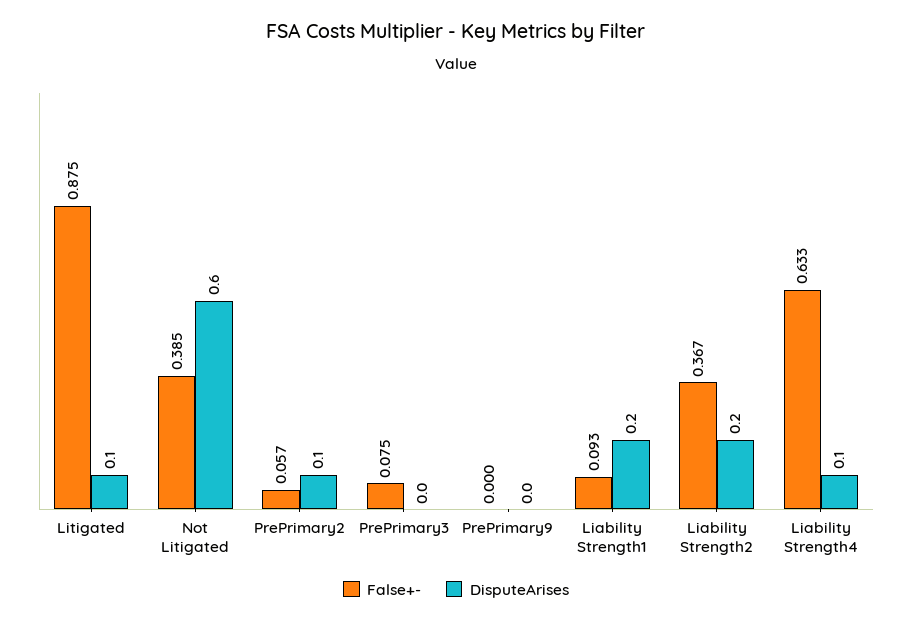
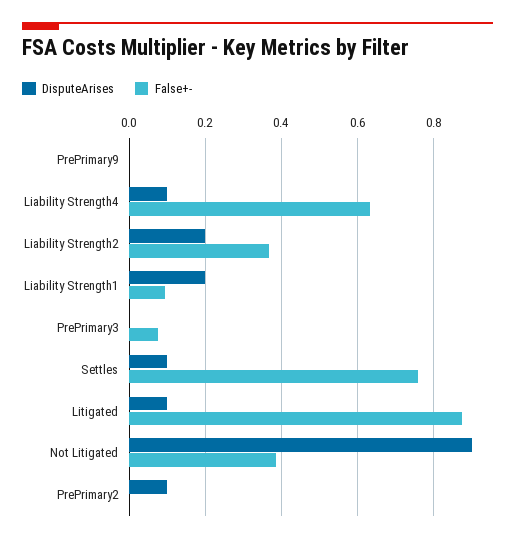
DisputeArises, Not Litigated: 0.6 -> 0.9
False+-, PrePrimary2: 0.057 -> 0
DisputeArises, Settles: none -> 0.1
False+-, Settles: none -> 0.76

